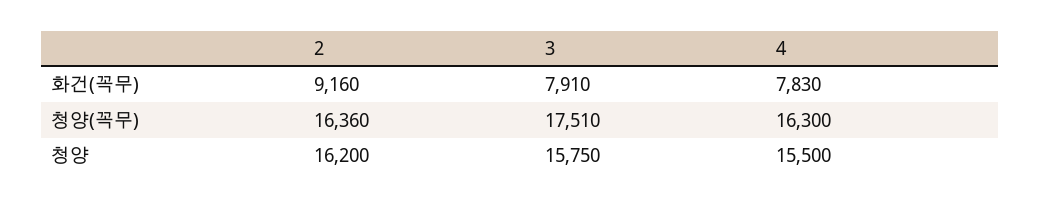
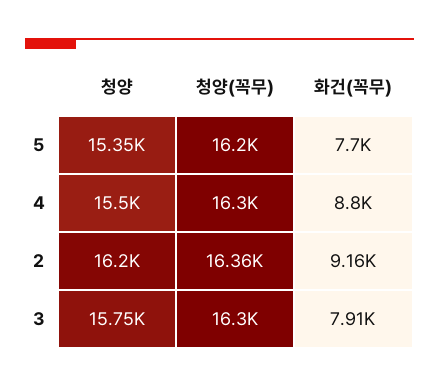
4, 화건(꼭무): 7830 -> 8800
3, 청양(꼭무): 17510 -> 16300
5, 청양: none -> 15350
5, 청양(꼭무): none -> 16200
5, 화건(꼭무): none -> 7700

